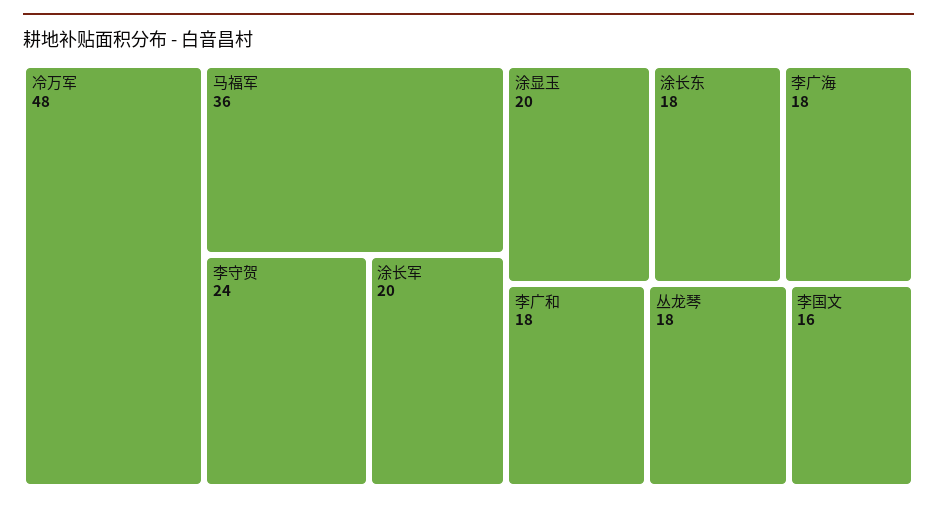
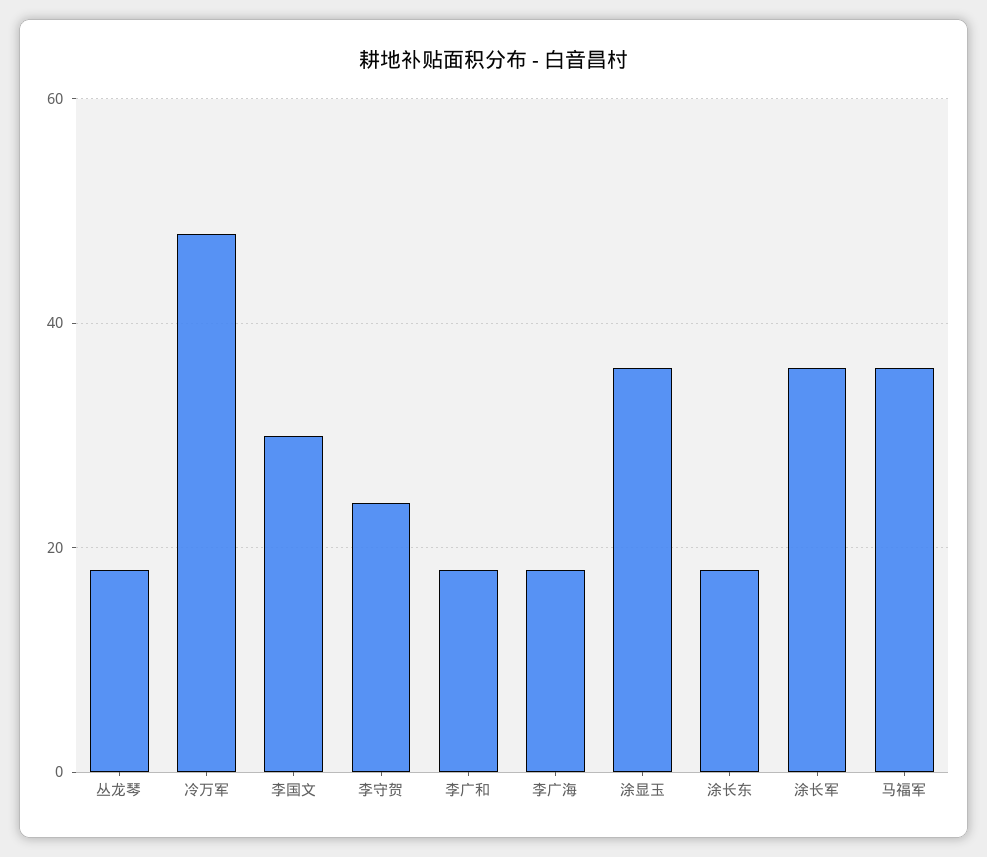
涂长军: 20 -> 35
涂显玉: 20 -> 35
李国文: 16 -> 30

